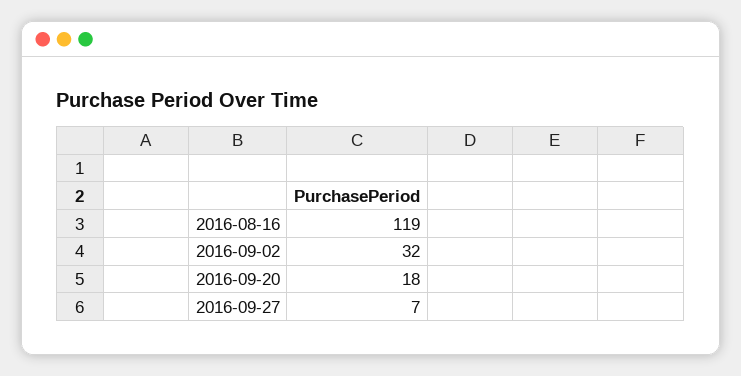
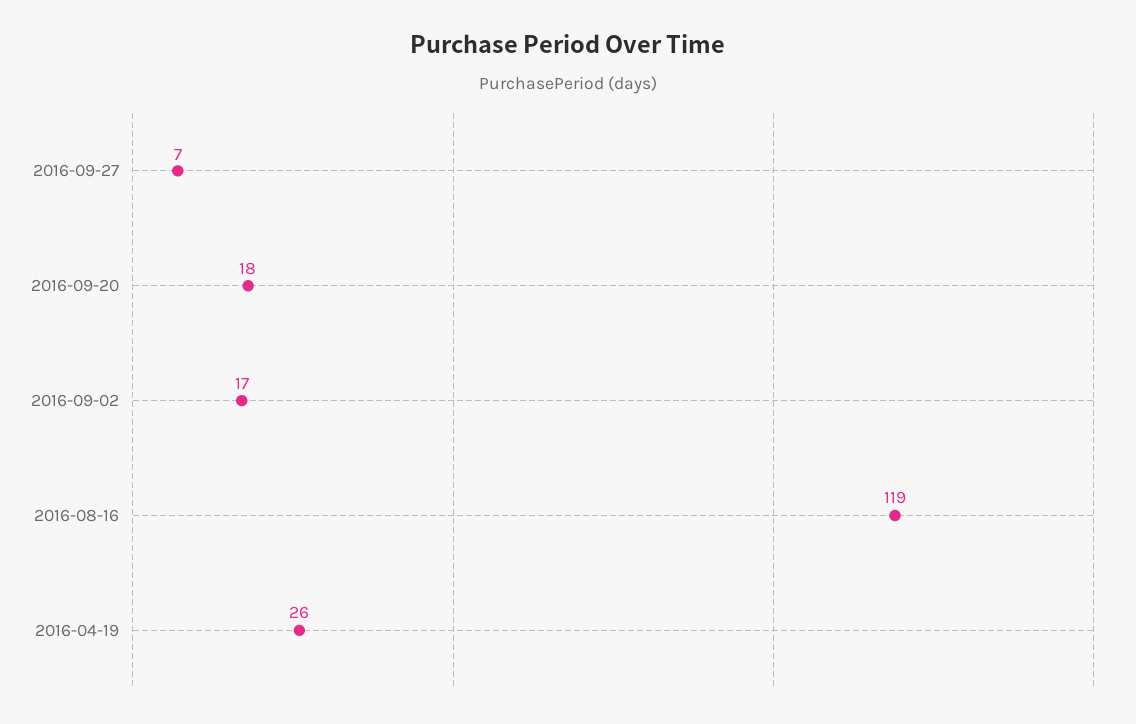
2016-09-02: 32 -> 17
2016-04-19: none -> 26

